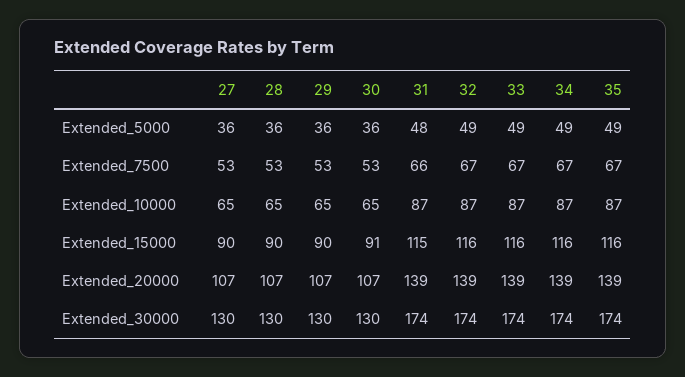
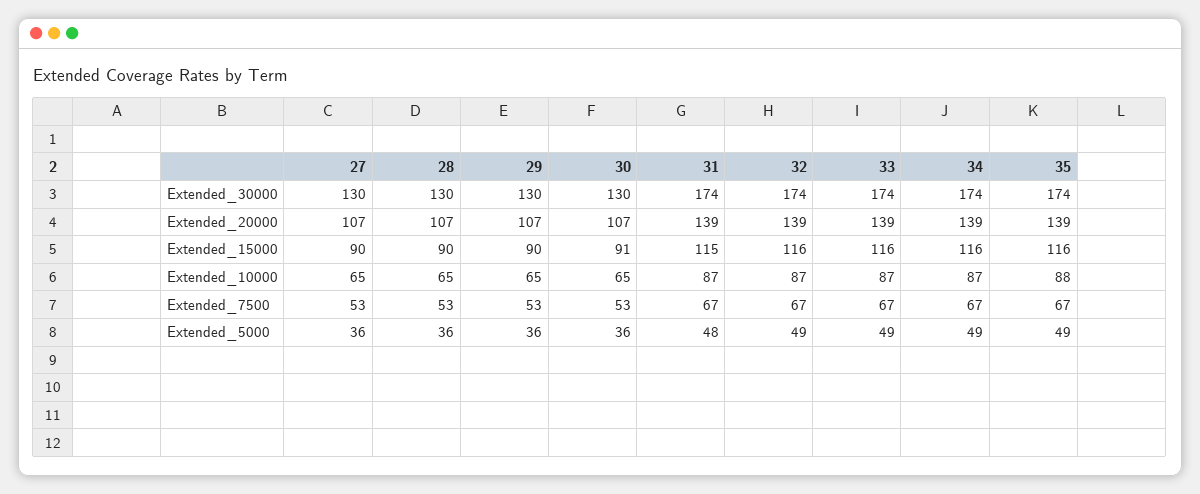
31, Extended_7500: 66 -> 67
35, Extended_10000: 87 -> 88

